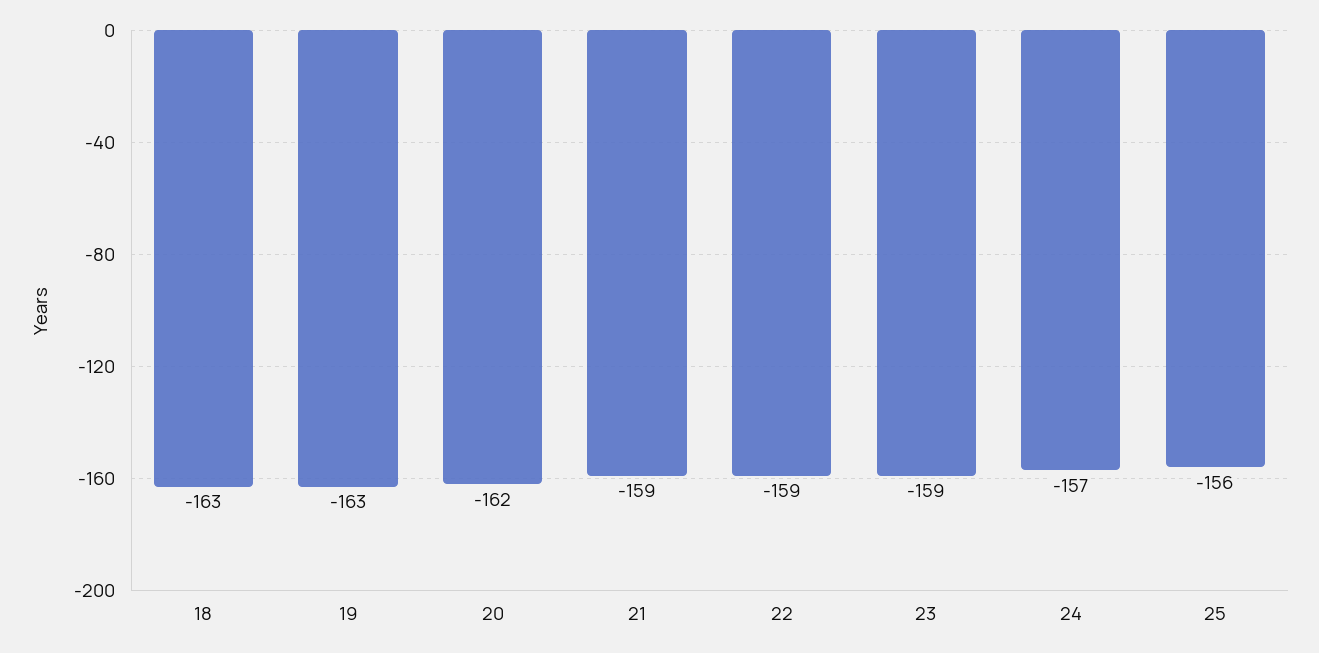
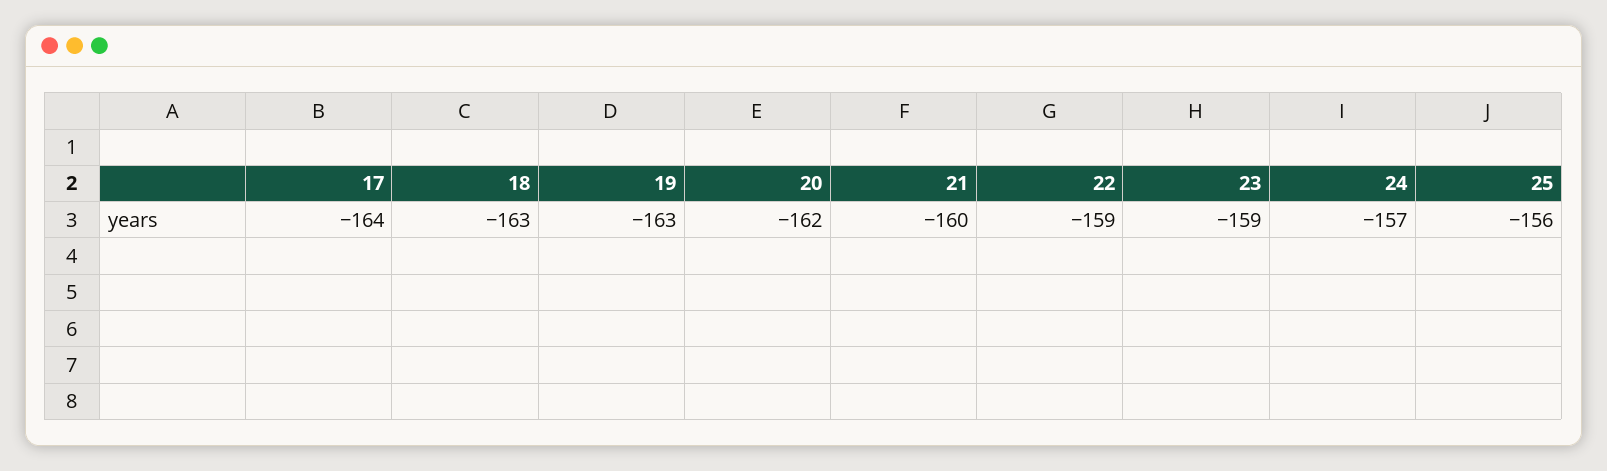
21: -159 -> -160
17: none -> -164

